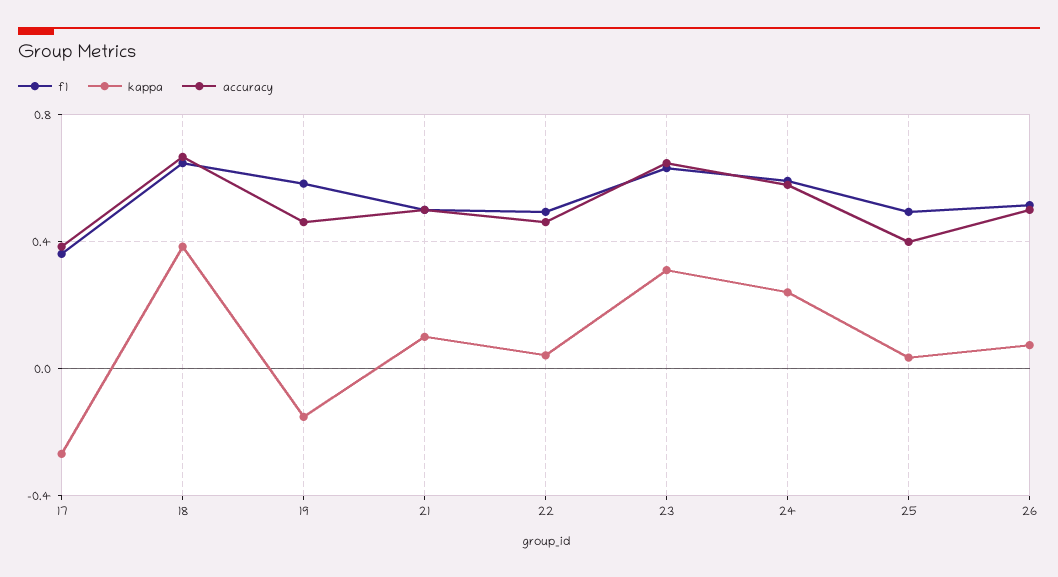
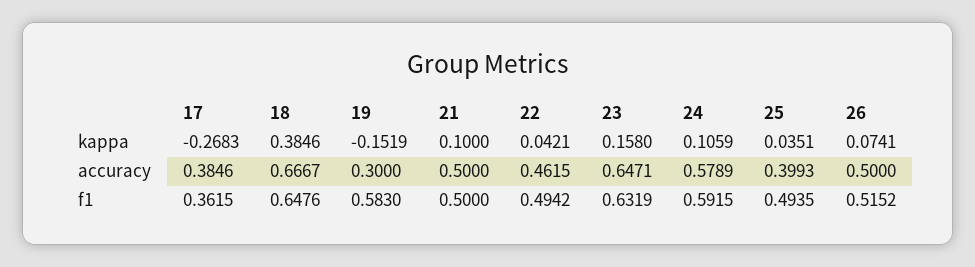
accuracy, 19: 0.45 -> 0.3
kappa, 23: 0.3 -> 0.158
kappa, 24: 0.25 -> 0.1059

